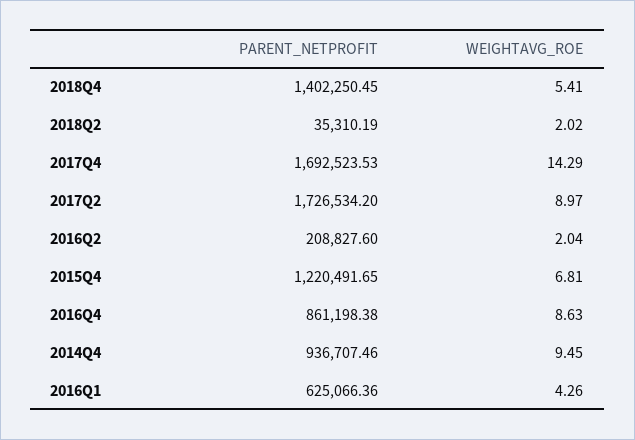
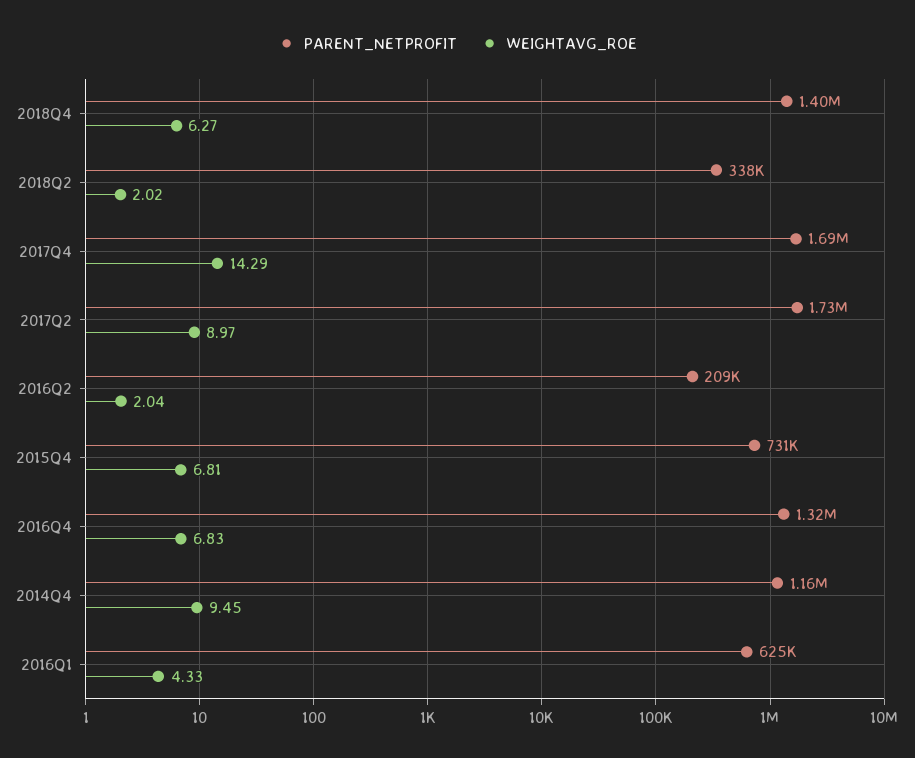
WEIGHTAVG_ROE, 2018Q4: 5.41 -> 6.27
PARENT_NETPROFIT, 2018Q2: 35310.19 -> 338000
PARENT_NETPROFIT, 2015Q4: 1220491.65 -> 731000
PARENT_NETPROFIT, 2016Q4: 861198.38 -> 1320000
WEIGHTAVG_ROE, 2016Q4: 8.63 -> 6.83
PARENT_NETPROFIT, 2014Q4: 936707.46 -> 1160000
WEIGHTAVG_ROE, 2016Q1: 4.26 -> 4.33

